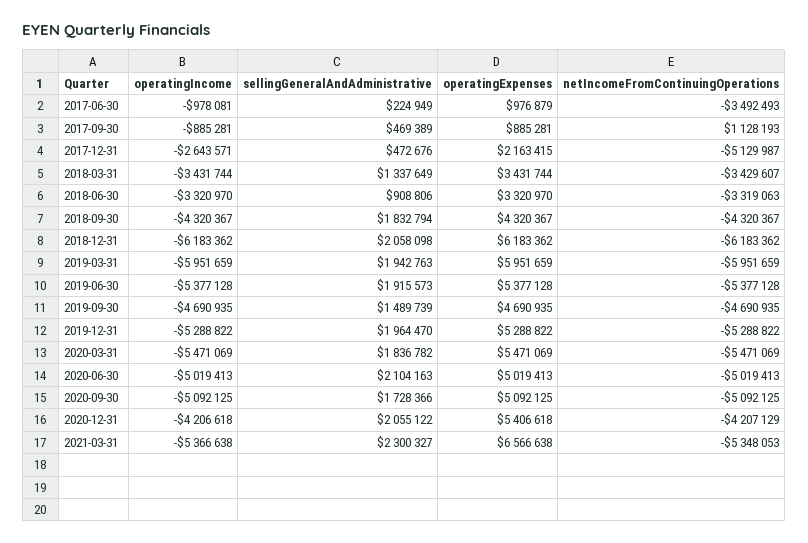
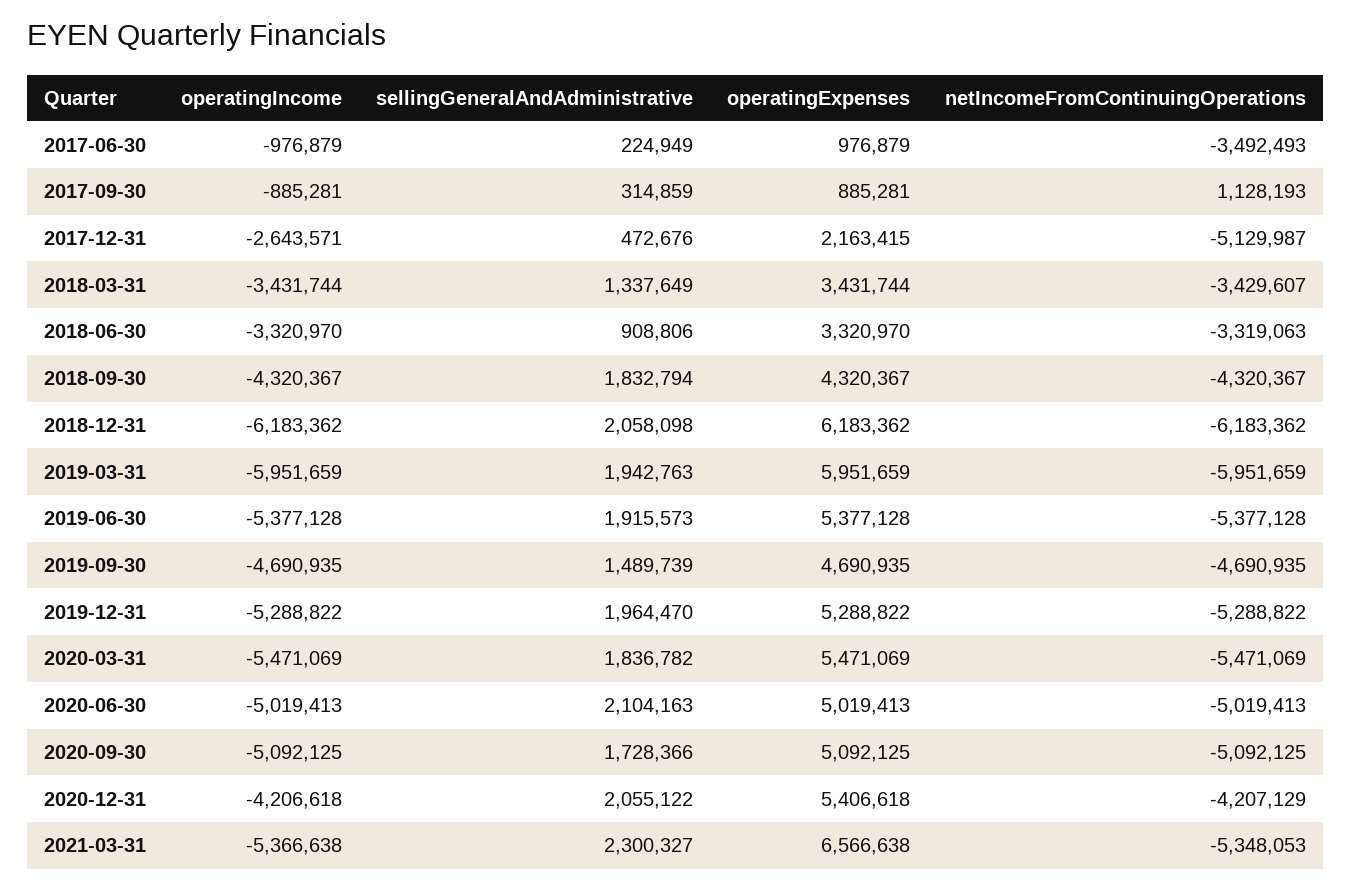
operatingIncome, 2017-06-30: -978081 -> -976879
sellingGeneralAndAdministrative, 2017-09-30: 469389 -> 314859

